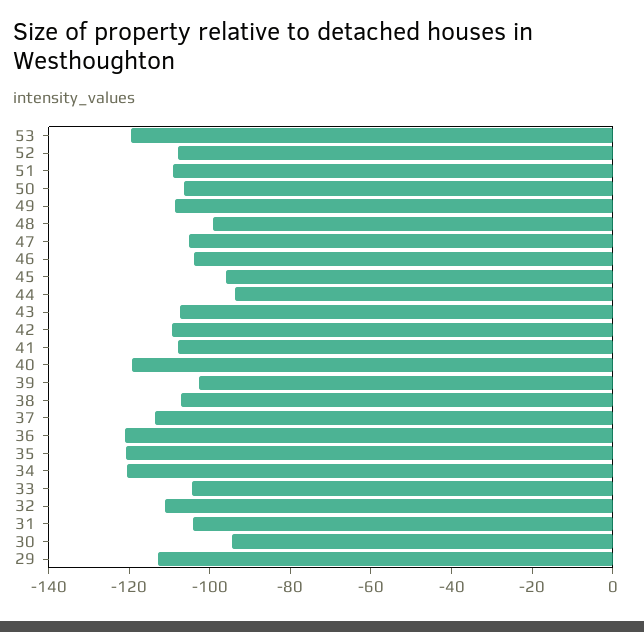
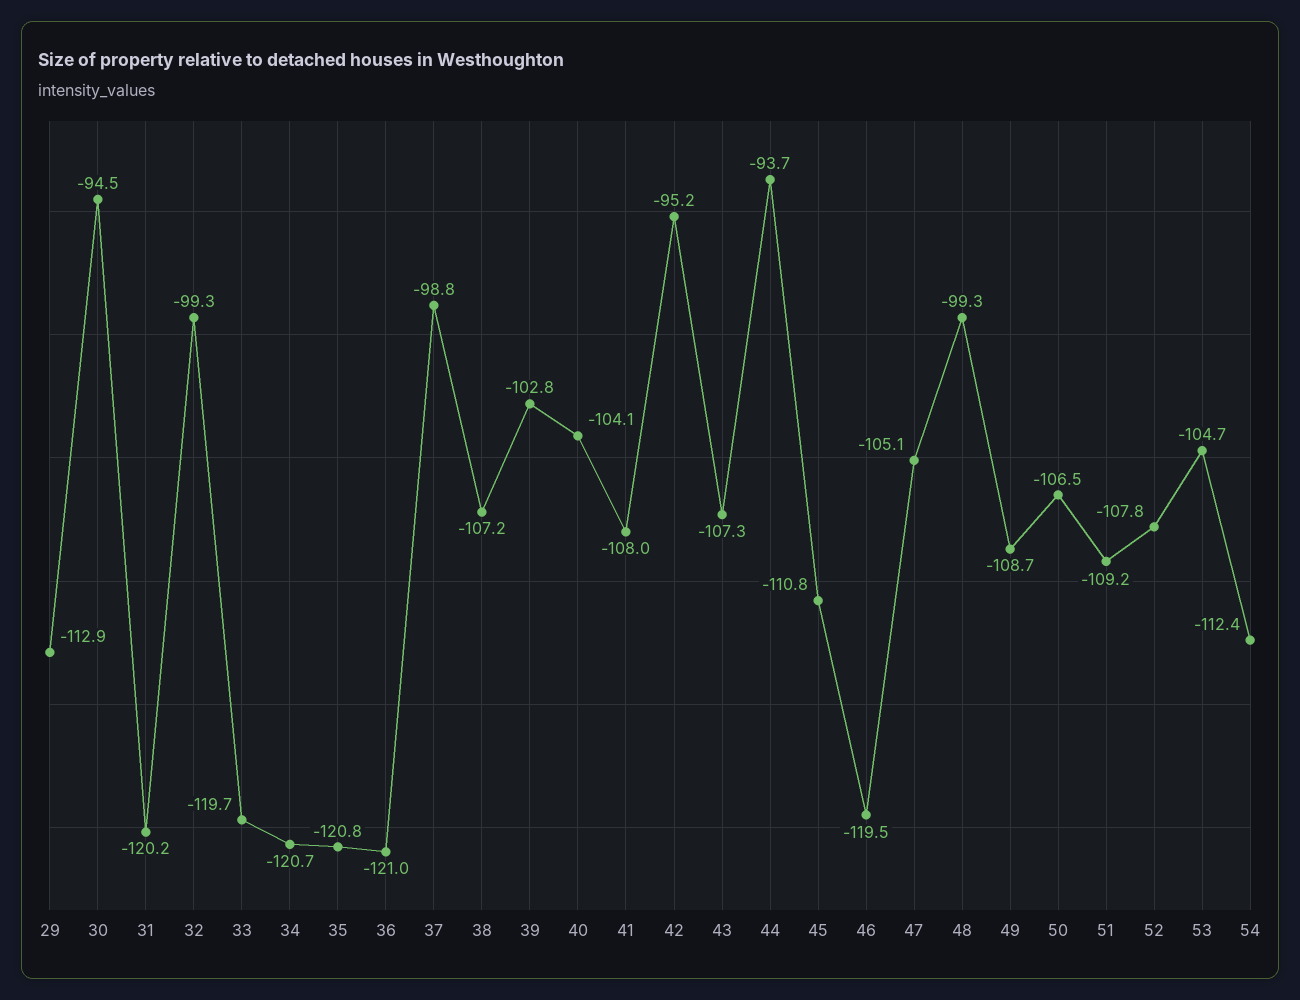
53: -120 -> -104.7
46: -105 -> -119.5
45: -95 -> -110.8
42: -110 -> -95.2
40: -120 -> -104.1
37: -115 -> -98.8
33: -105 -> -119.7
32: -110 -> -99.3
31: -105 -> -120.2
54: none -> -112.4

